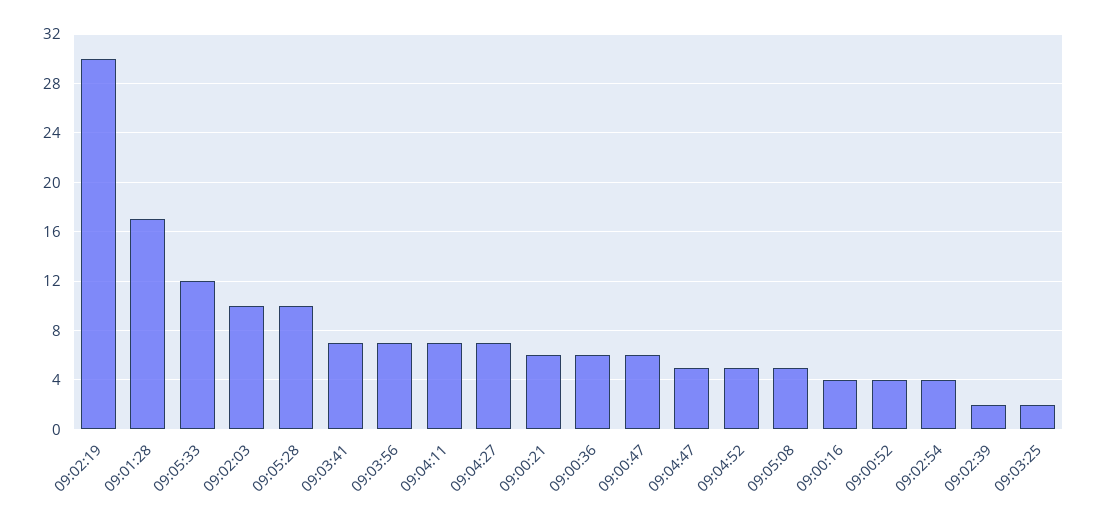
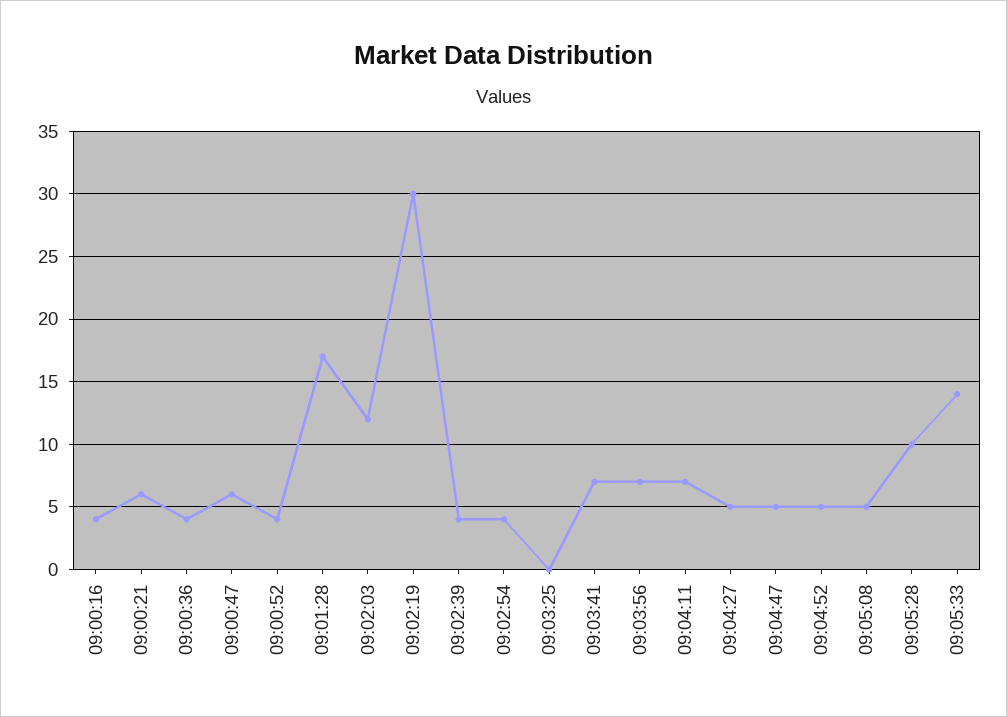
09:05:33: 12 -> 14
09:02:03: 10 -> 12
09:04:27: 7 -> 5
09:00:36: 6 -> 4
09:02:39: 2 -> 4
09:03:25: 2 -> 0

